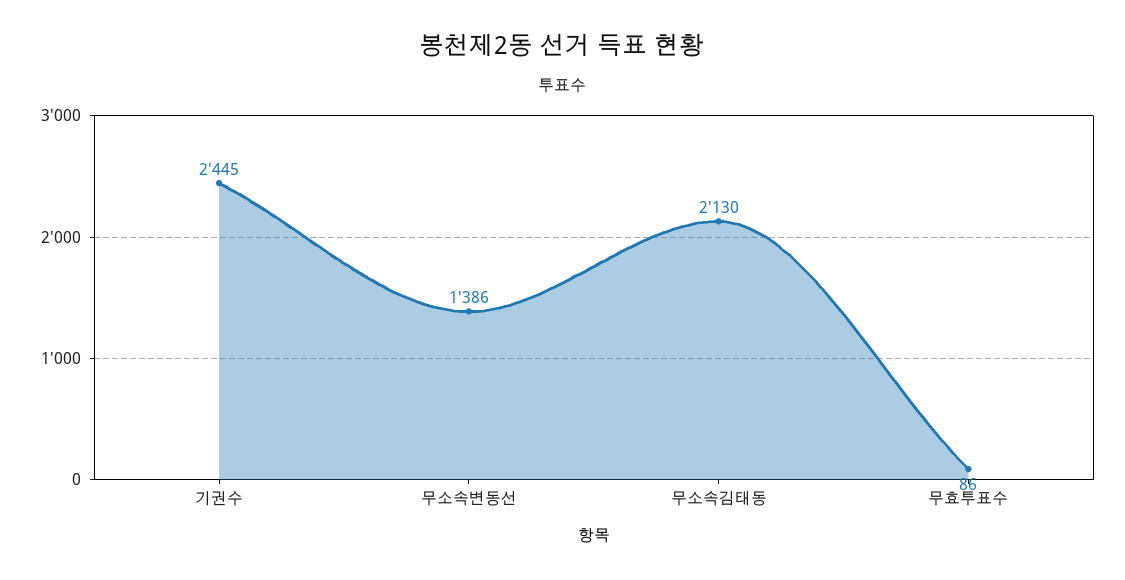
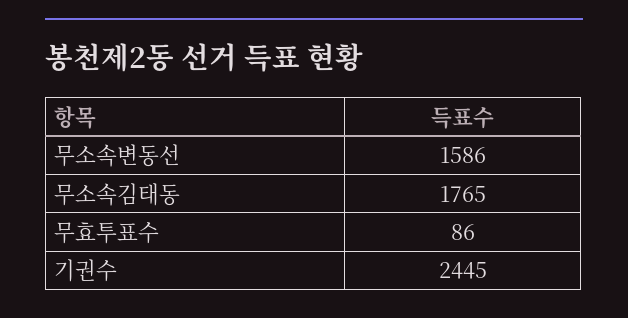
무소속변동선: 1386 -> 1586
무소속김태동: 2130 -> 1765

